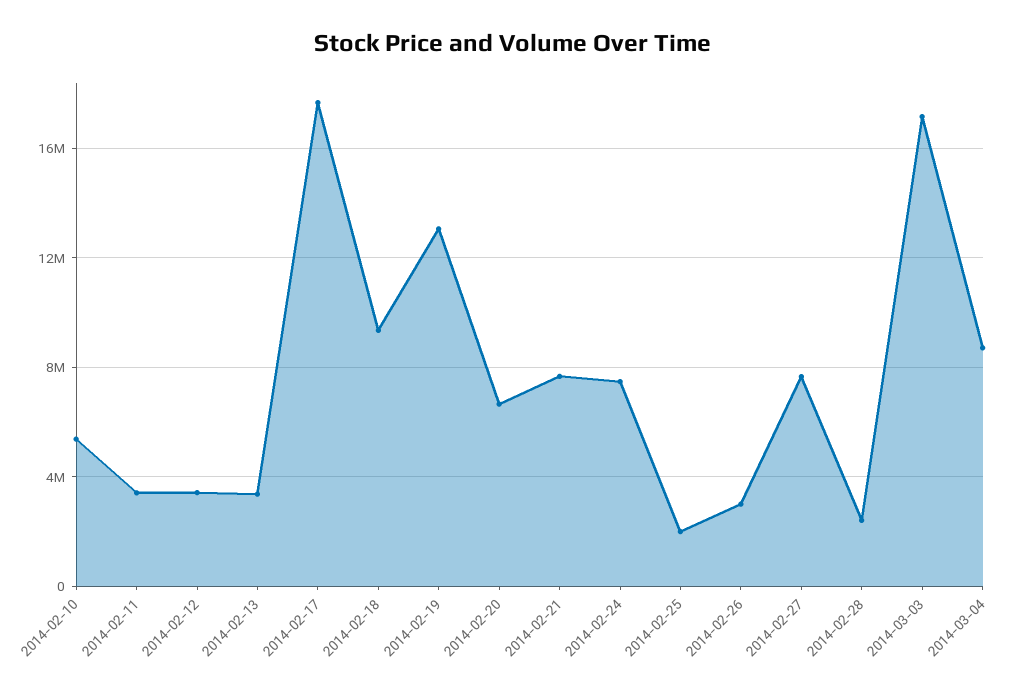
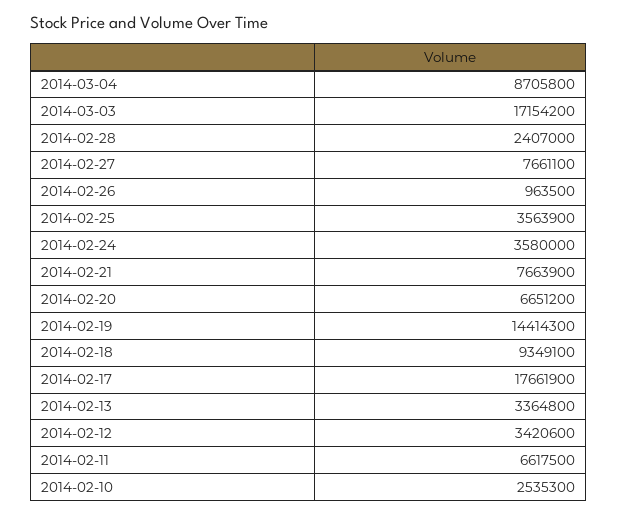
2014-02-10: 5500000 -> 2535300
2014-02-11: 3500000 -> 6617500
2014-02-19: 13000000 -> 14414300
2014-02-24: 7500000 -> 3580000
2014-02-25: 2000000 -> 3563900
2014-02-26: 3000000 -> 963500

